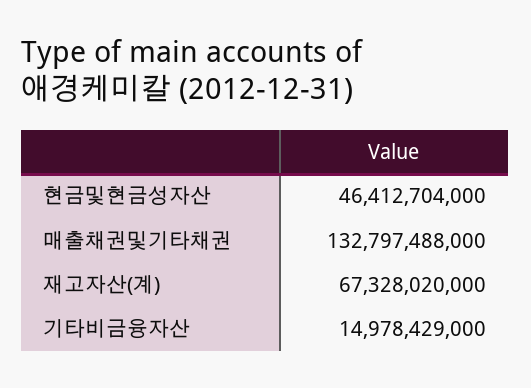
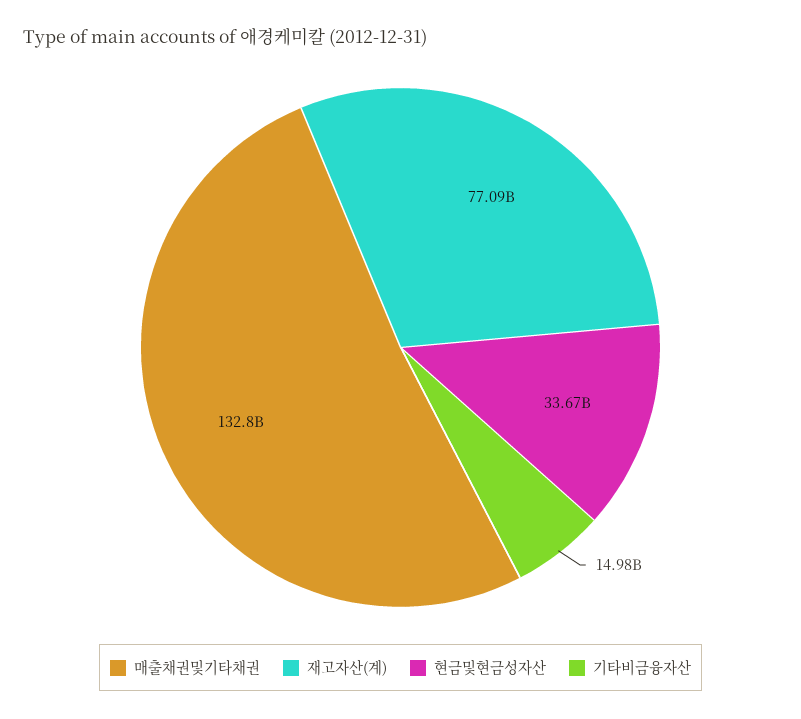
현금및현금성자산: 46412704000 -> 33670000000
재고자산(계): 67328020000 -> 77090000000

